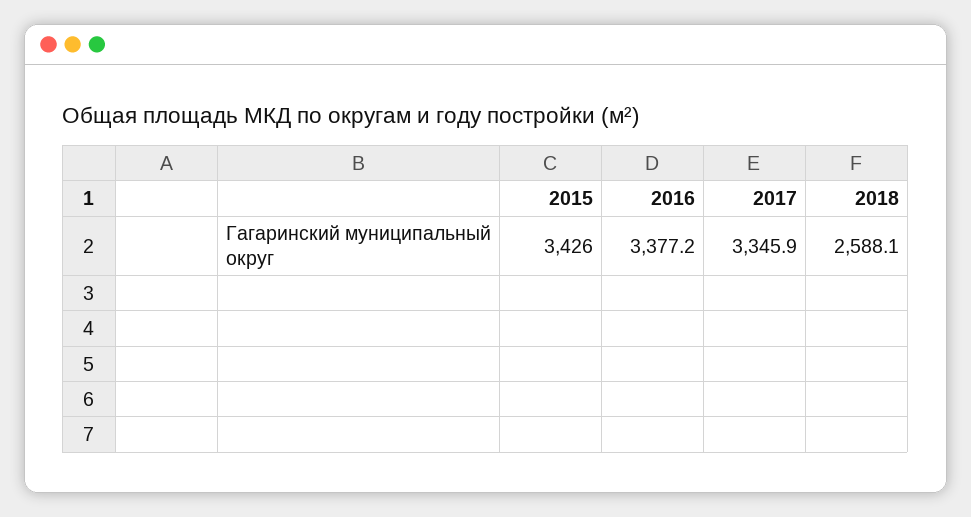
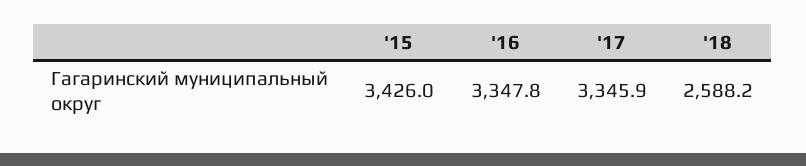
2016: 3377.2 -> 3347.8
2018: 2588.1 -> 2588.2

